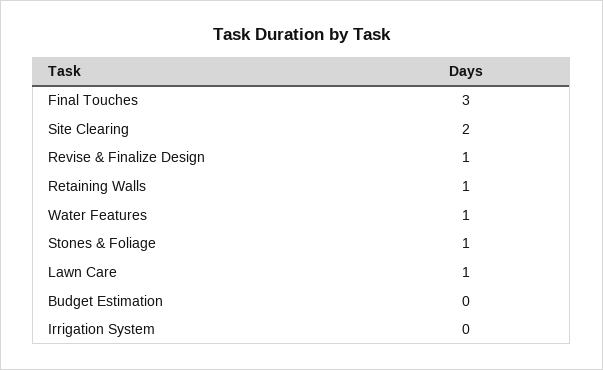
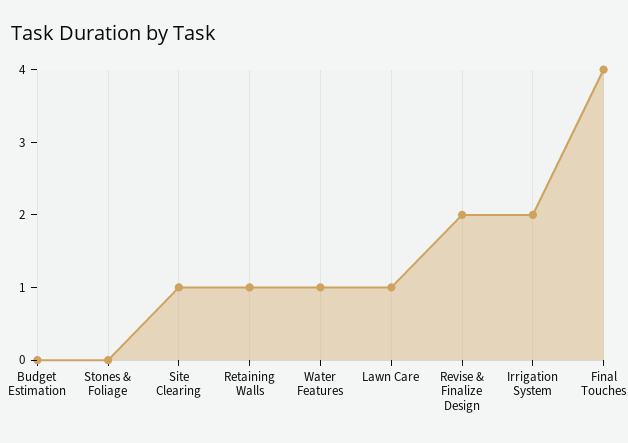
Final Touches: 3 -> 4
Site Clearing: 2 -> 1
Revise & Finalize Design: 1 -> 2
Stones & Foliage: 1 -> 0
Irrigation System: 0 -> 2

